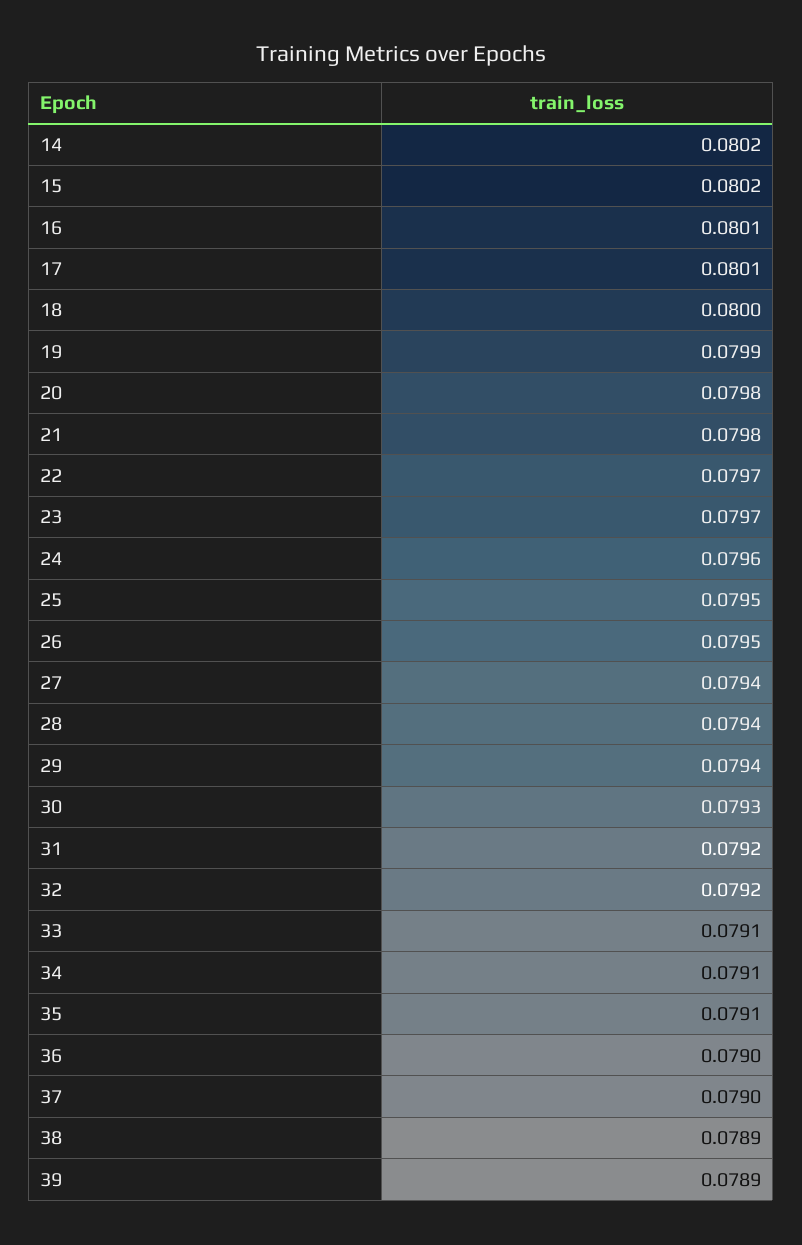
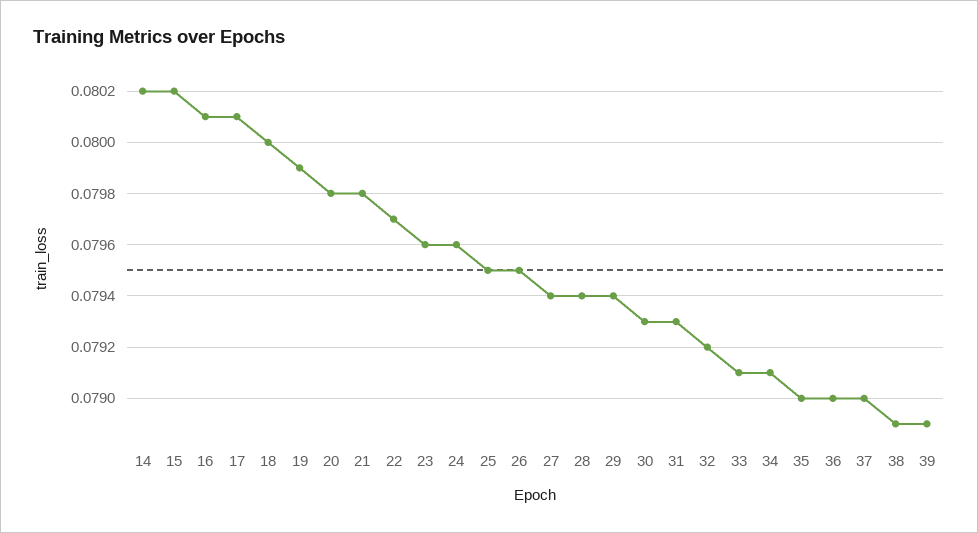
23: 0.0797 -> 0.0796
31: 0.0792 -> 0.0793
35: 0.0791 -> 0.079

